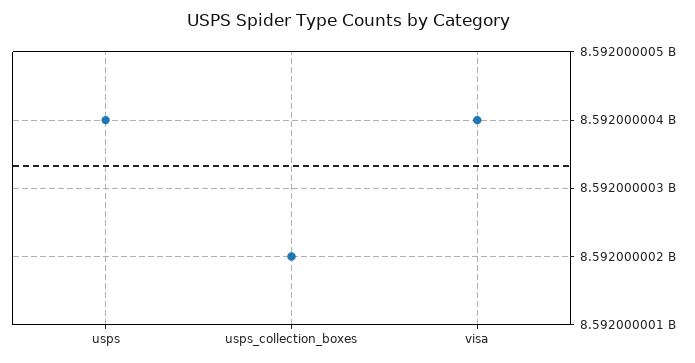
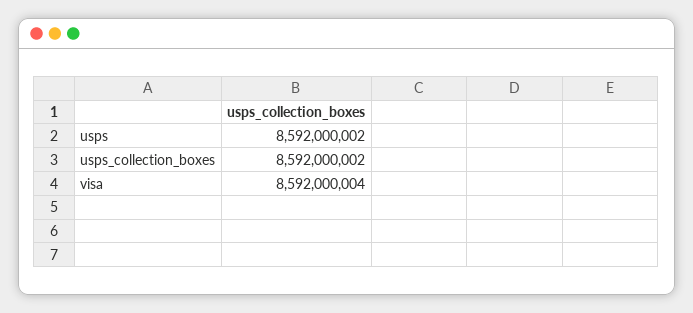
usps: 8592000004 -> 8592000002

